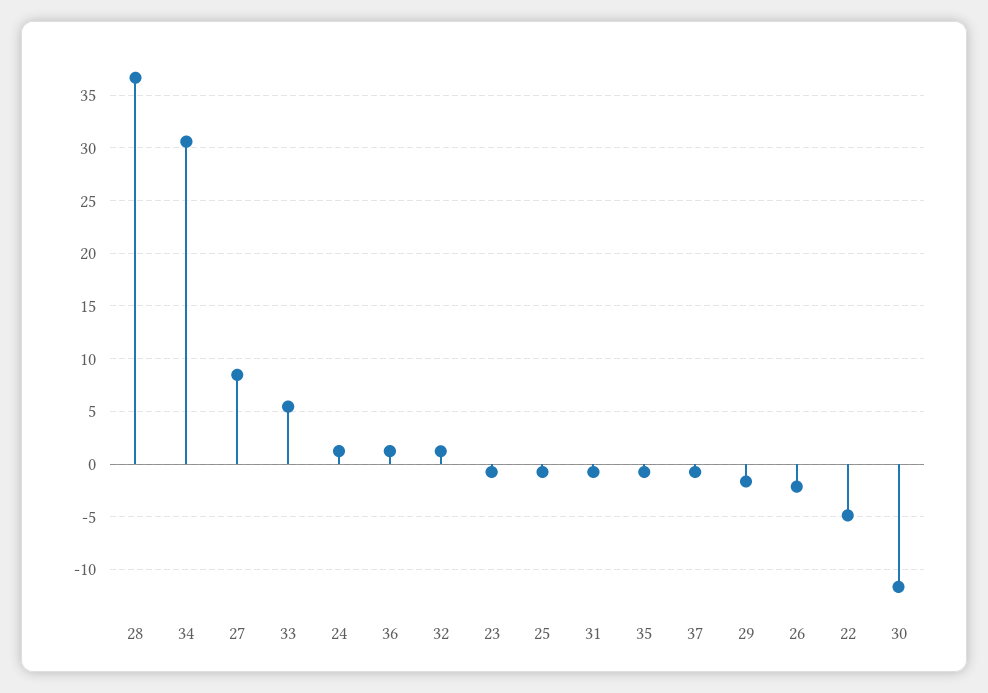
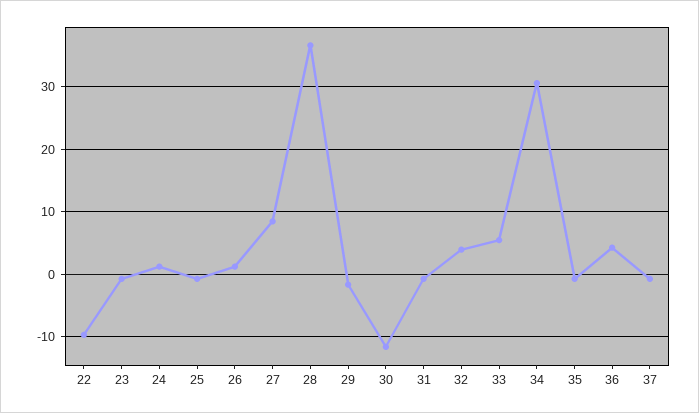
36: 1 -> 4
32: 1 -> 4
26: -2 -> 1
22: -5 -> -10

